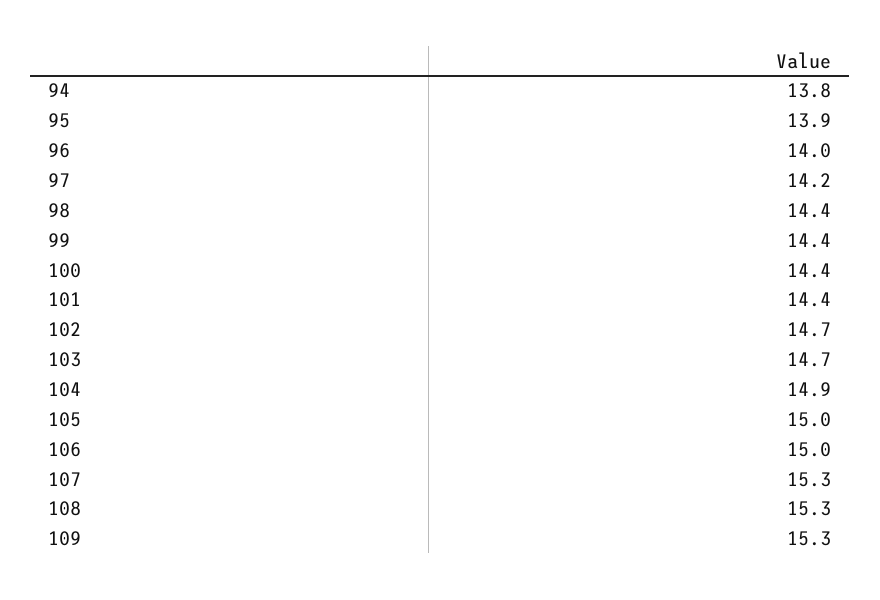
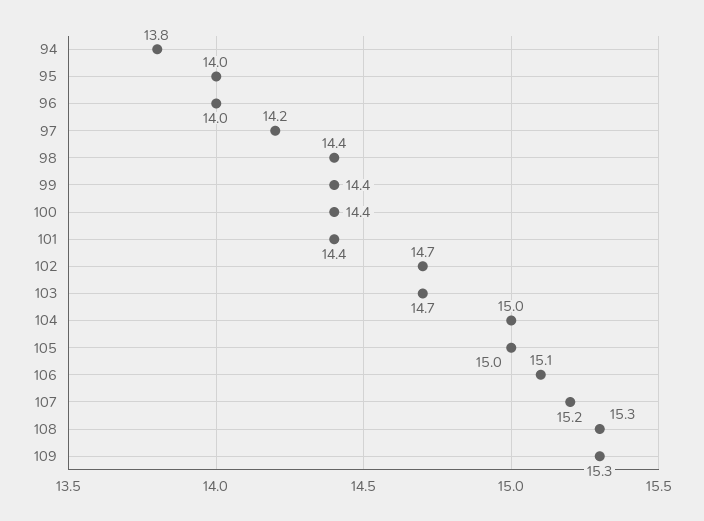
95: 13.9 -> 14
104: 14.9 -> 15
106: 15 -> 15.1
107: 15.3 -> 15.2

